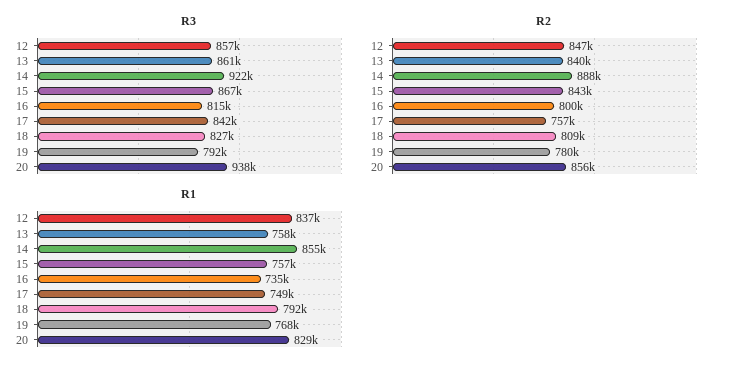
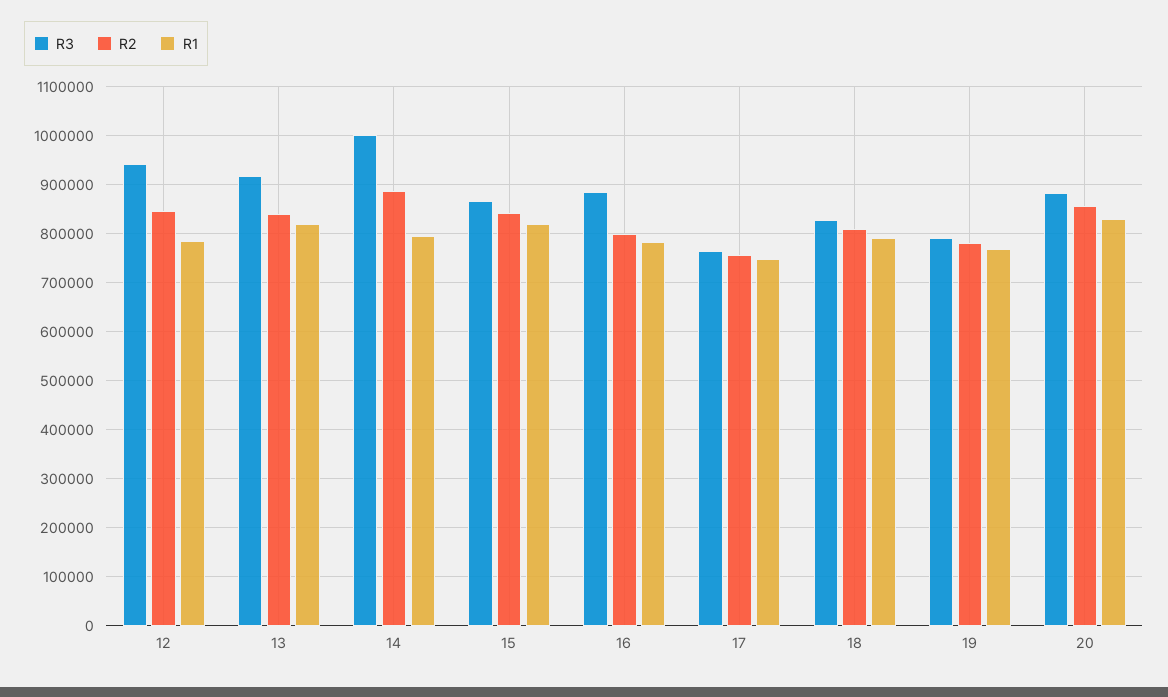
R3, 12: 857000 -> 940000
R3, 13: 861000 -> 920000
R3, 14: 922000 -> 1000000
R3, 16: 815000 -> 880000
R3, 17: 842000 -> 760000
R3, 20: 938000 -> 880000
R1, 12: 837000 -> 780000
R1, 13: 758000 -> 820000
R1, 14: 855000 -> 800000
R1, 15: 757000 -> 820000
R1, 16: 735000 -> 780000

